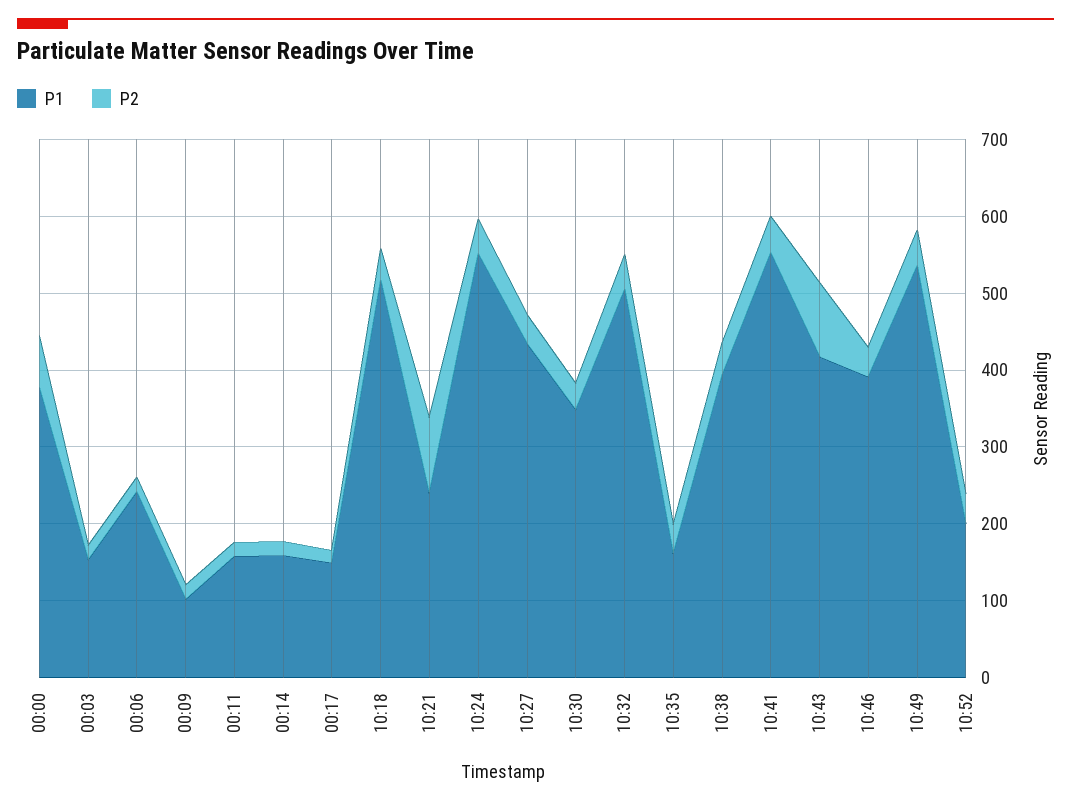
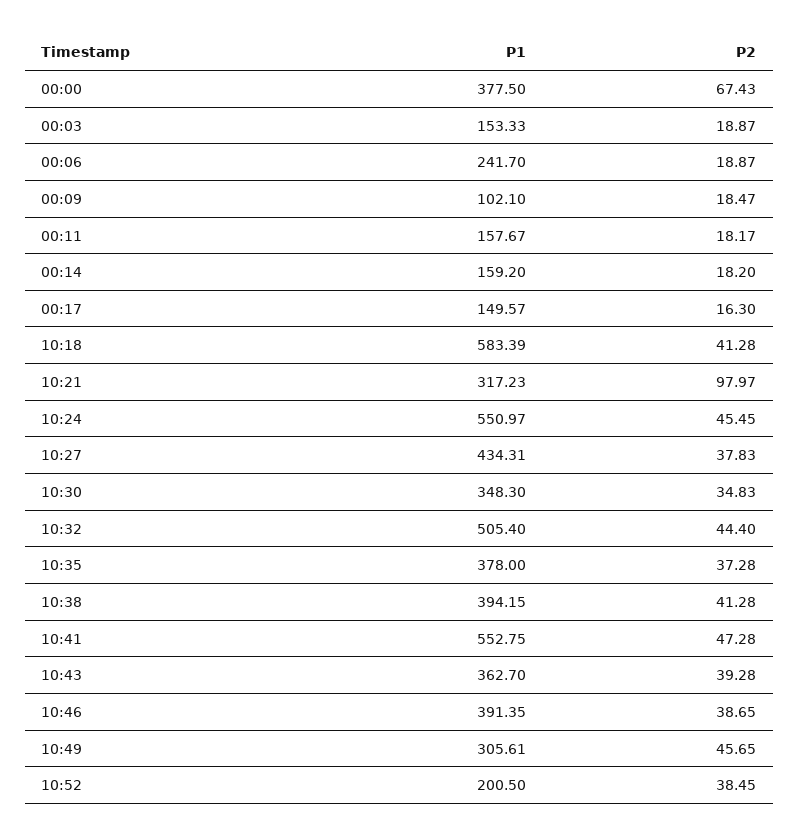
P1, 10:18: 520 -> 583.39
P1, 10:21: 240 -> 317.23
P1, 10:35: 160 -> 378
P1, 10:43: 420 -> 362.7
P2, 10:43: 100 -> 39.28
P1, 10:49: 540 -> 305.61

